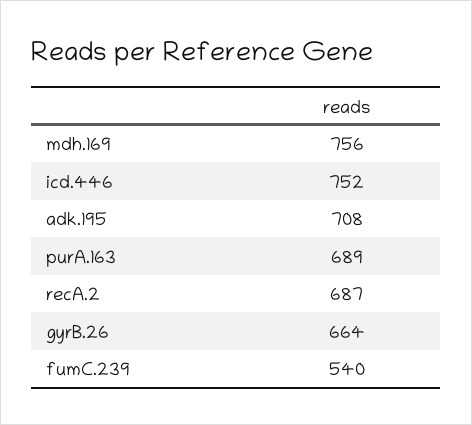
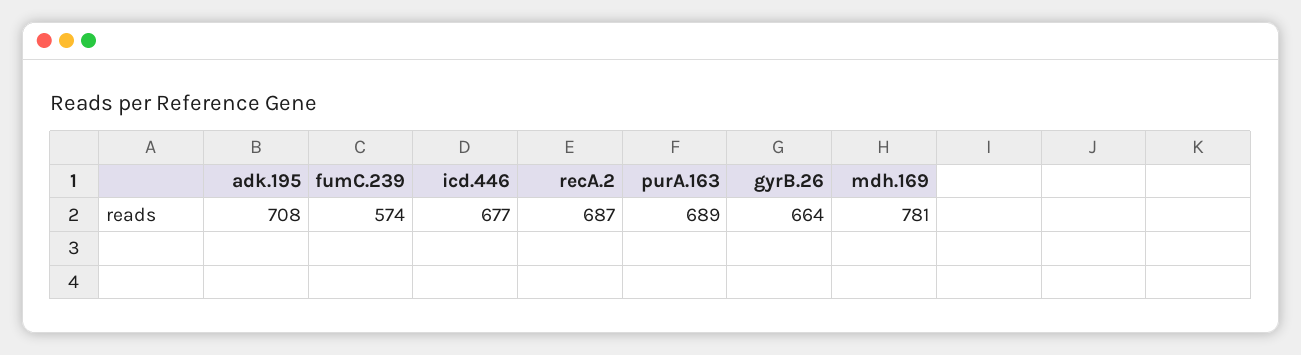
mdh.169: 756 -> 781
icd.446: 752 -> 677
fumC.239: 540 -> 574

